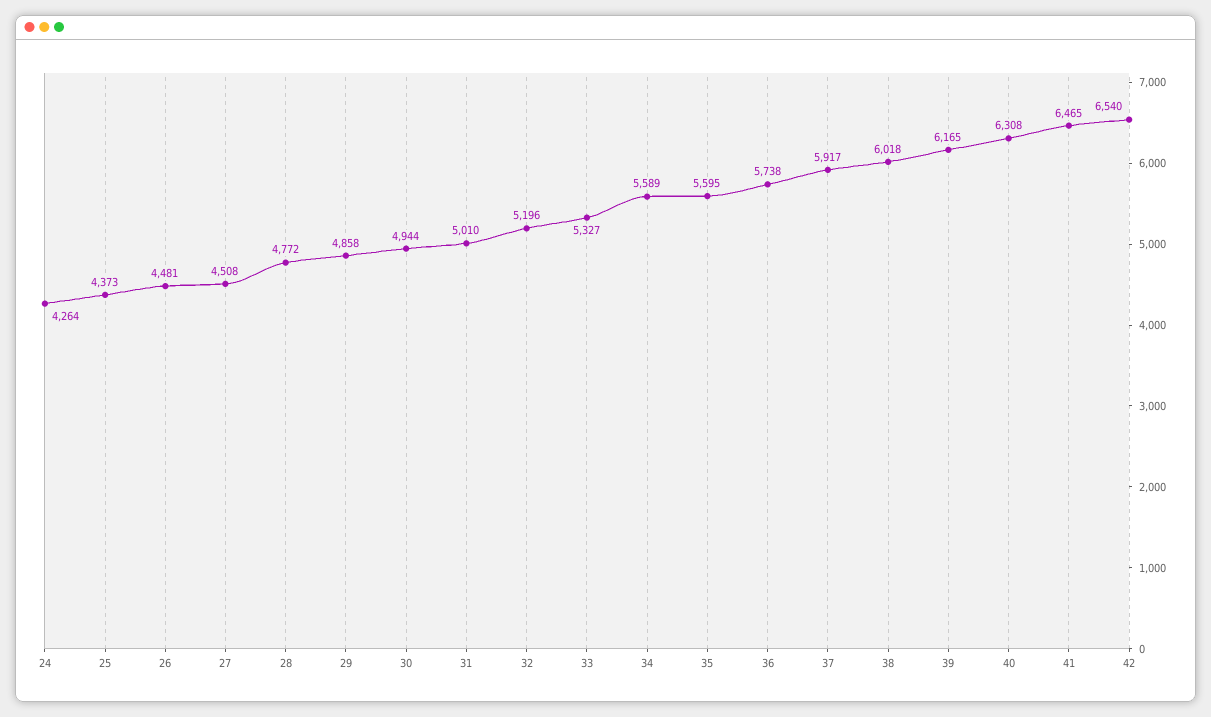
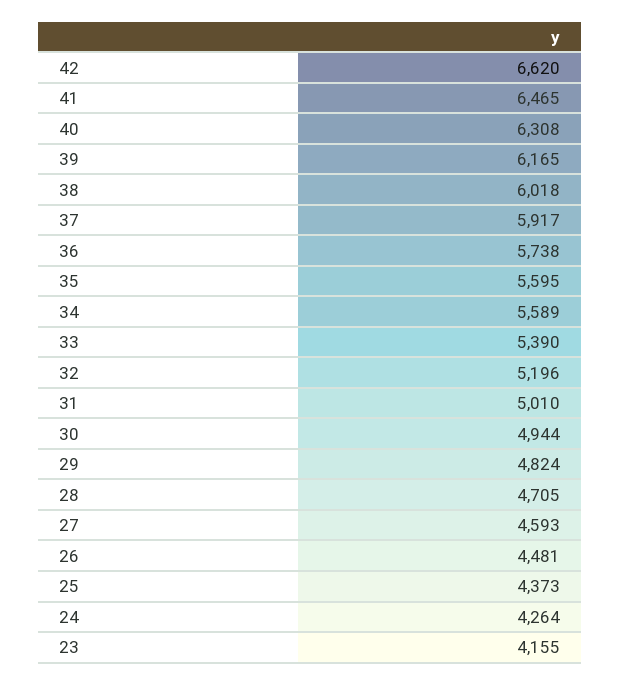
27: 4508 -> 4593
28: 4772 -> 4705
29: 4858 -> 4824
33: 5327 -> 5390
42: 6540 -> 6620
23: none -> 4155

